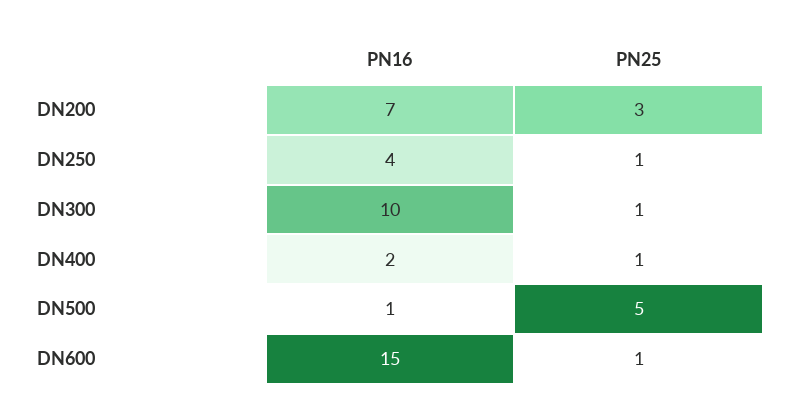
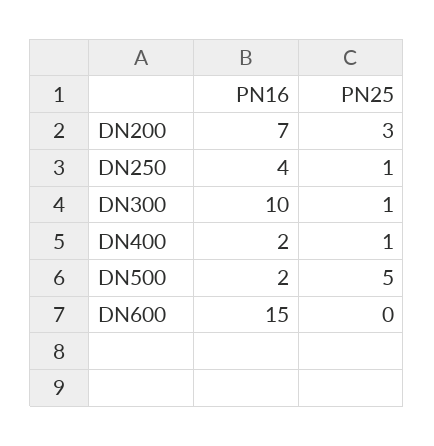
PN16, DN500: 1 -> 2
PN25, DN600: 1 -> 0

